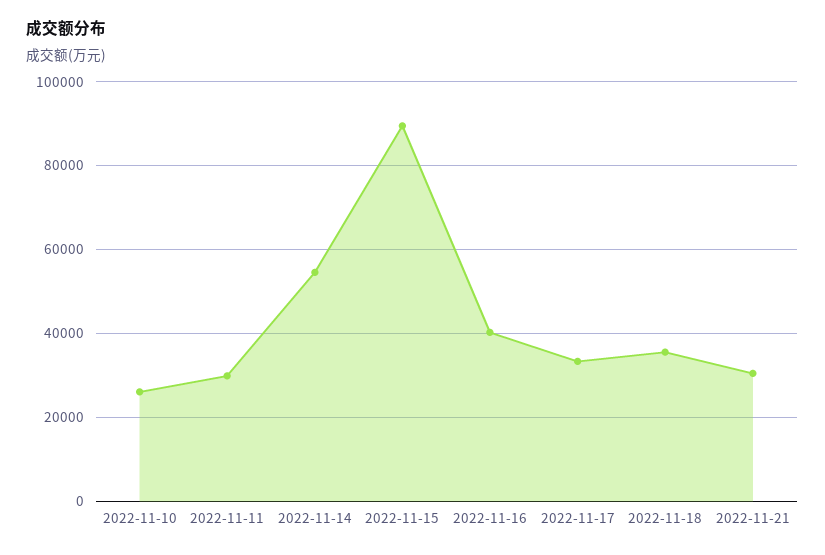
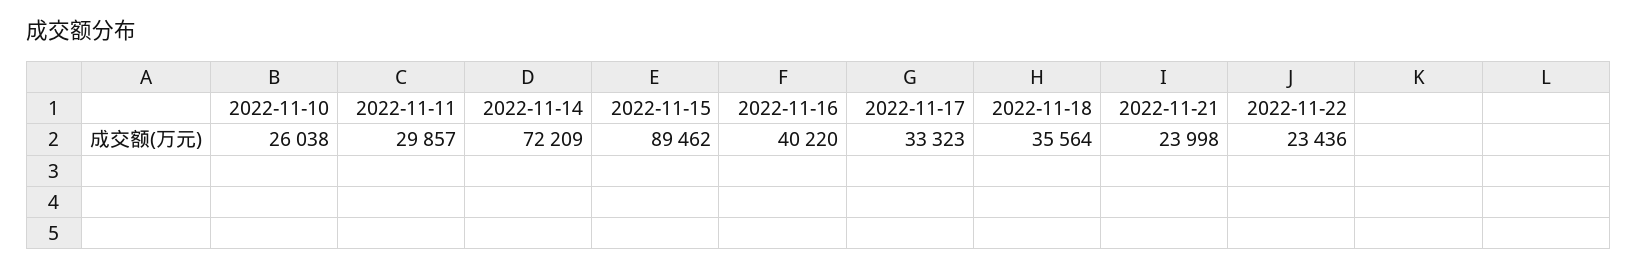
2022-11-14: 54000 -> 72209
2022-11-21: 30000 -> 23998
2022-11-22: none -> 23436

